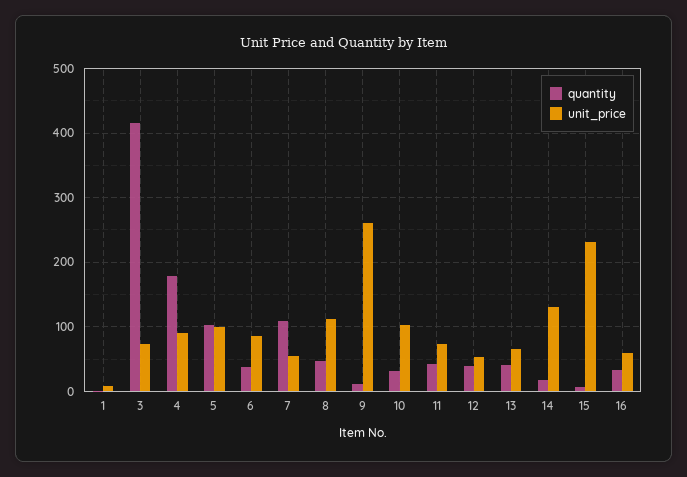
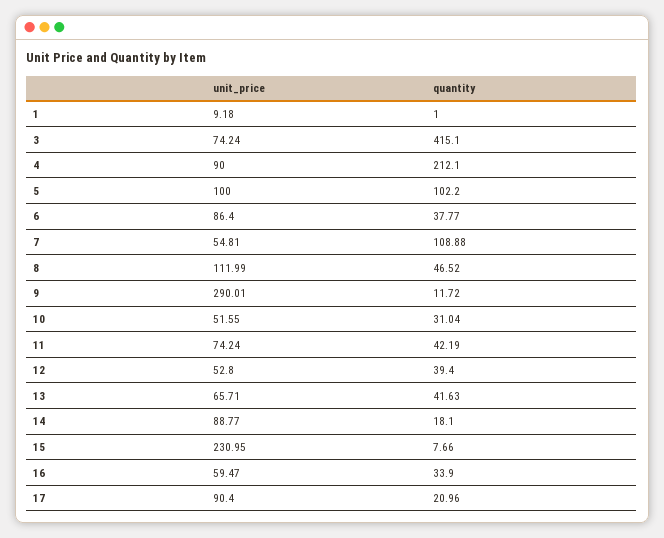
quantity, 4: 180 -> 212.1
unit_price, 9: 260 -> 290.01
unit_price, 10: 100 -> 51.55
unit_price, 14: 130 -> 88.77
unit_price, 17: none -> 90.4
quantity, 17: none -> 20.96

